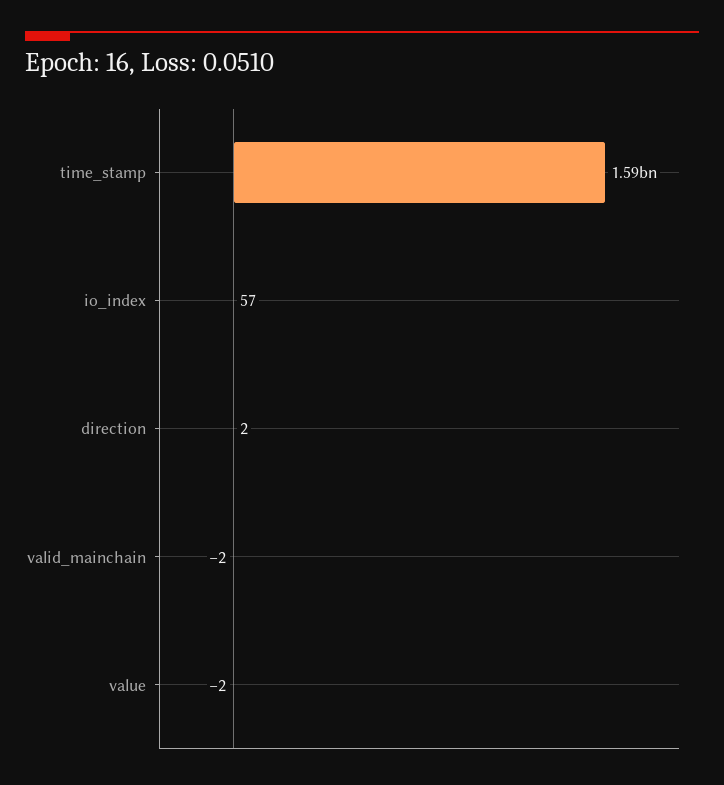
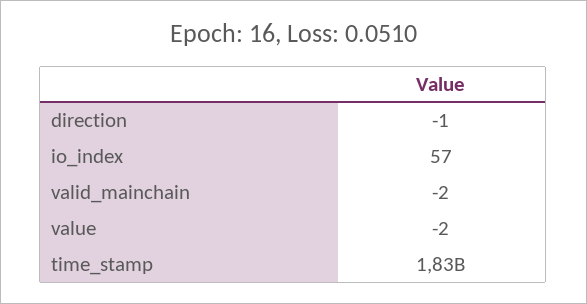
time_stamp: 1590000000 -> 1830000000
direction: 2 -> -1

